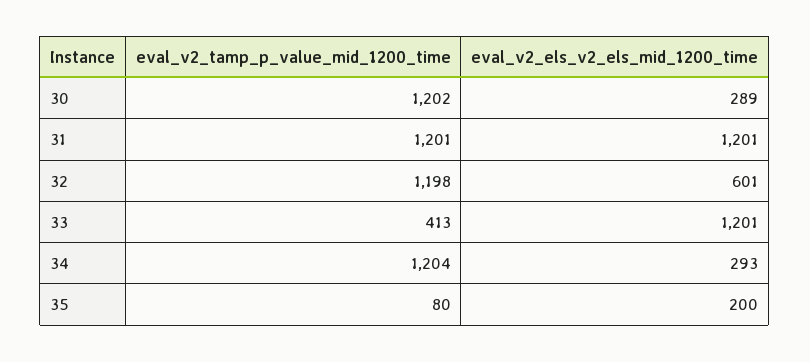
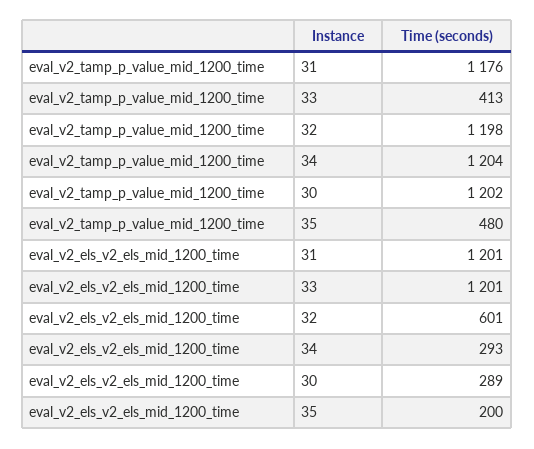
eval_v2_tamp_p_value_mid_1200_time, 31: 1201 -> 1176
eval_v2_tamp_p_value_mid_1200_time, 35: 80 -> 480

